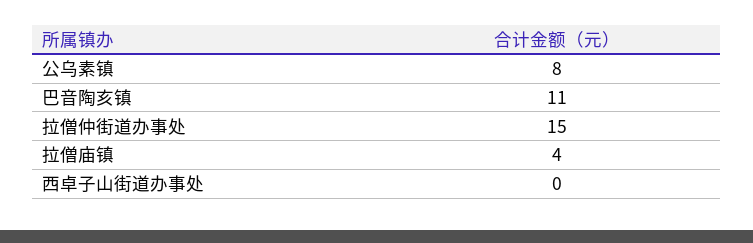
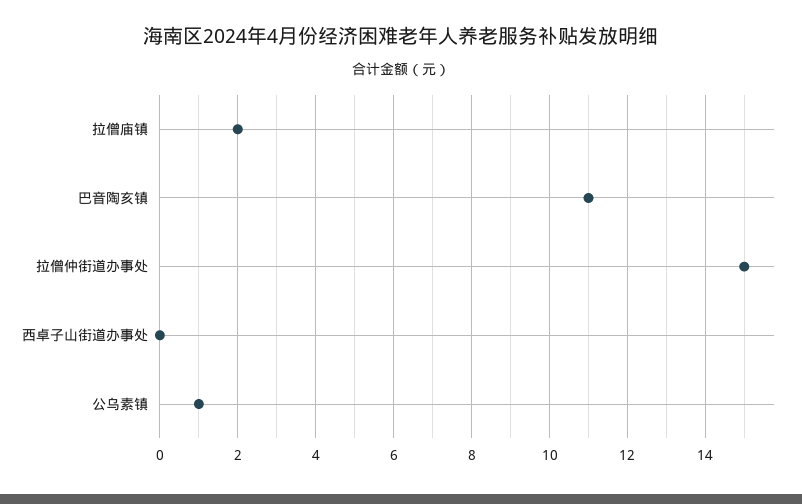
公乌素镇: 8 -> 1
拉僧庙镇: 4 -> 2

